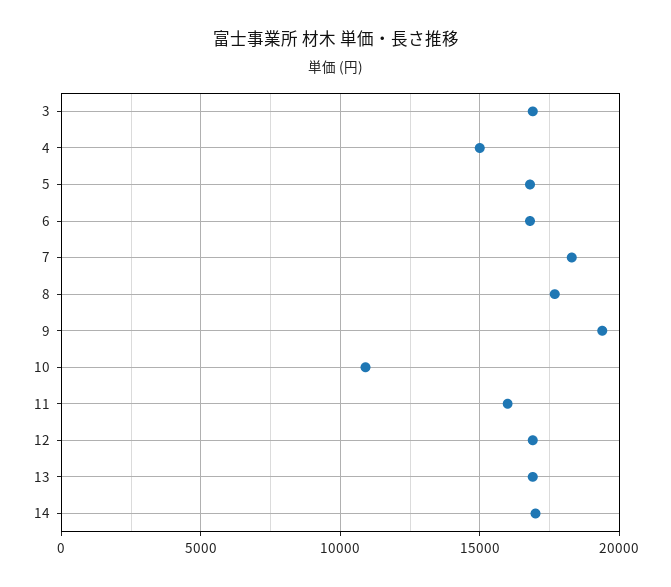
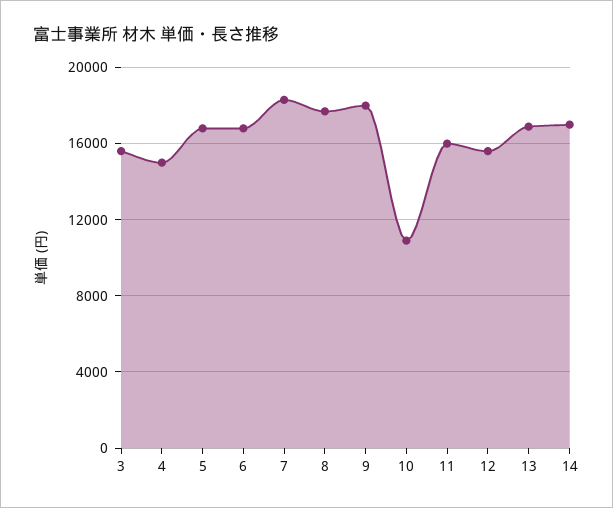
3: 17000 -> 15500
9: 19500 -> 18000
12: 17000 -> 15500

